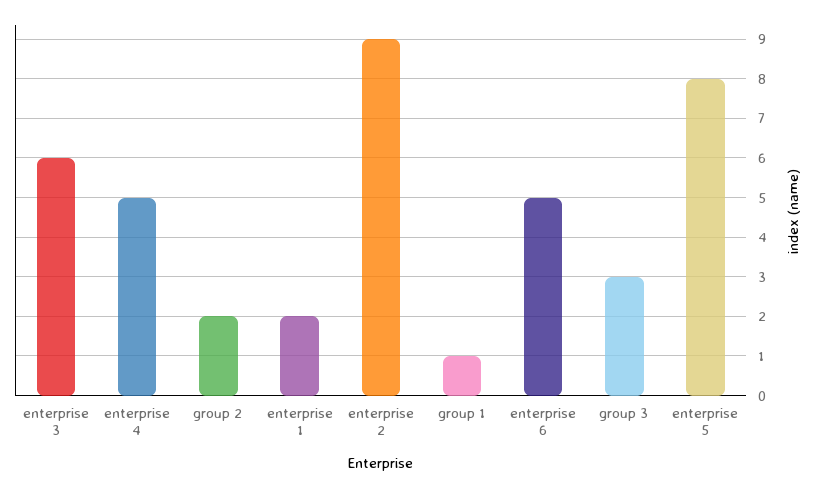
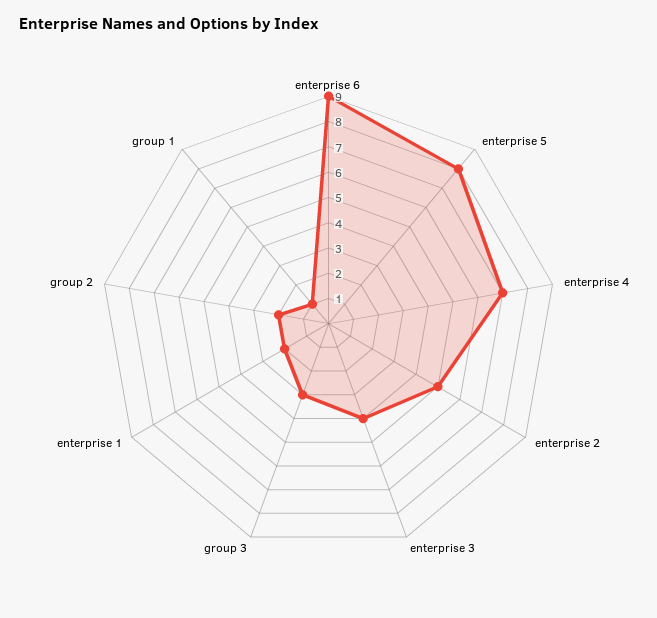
enterprise 3: 6 -> 4
enterprise 4: 5 -> 7
enterprise 2: 9 -> 5
enterprise 6: 5 -> 9

